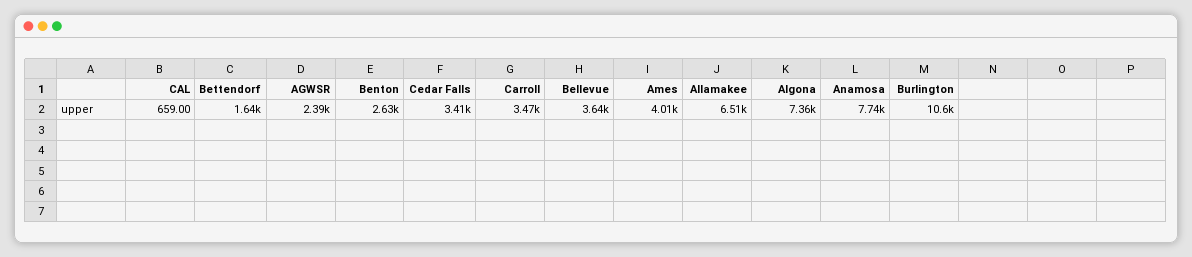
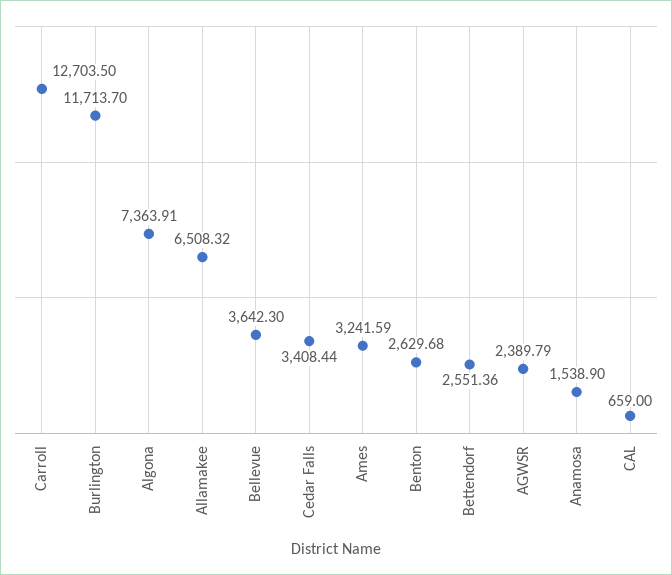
Bettendorf: 1640 -> 2551.36
Carroll: 3470 -> 12703.5
Ames: 4010 -> 3241.59
Anamosa: 7740 -> 1538.9
Burlington: 10600 -> 11713.7

